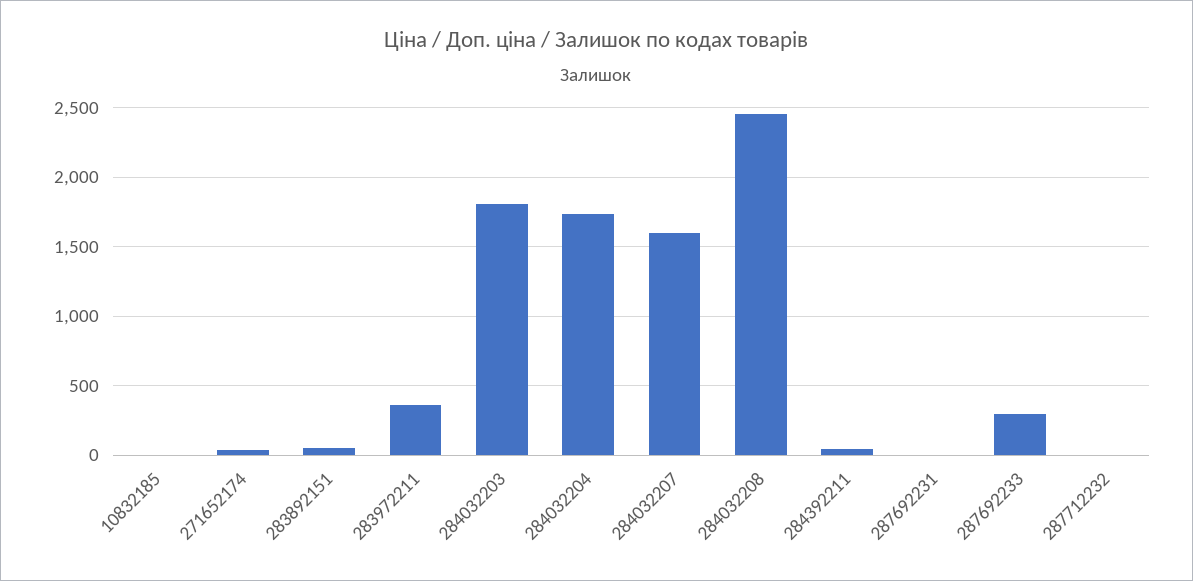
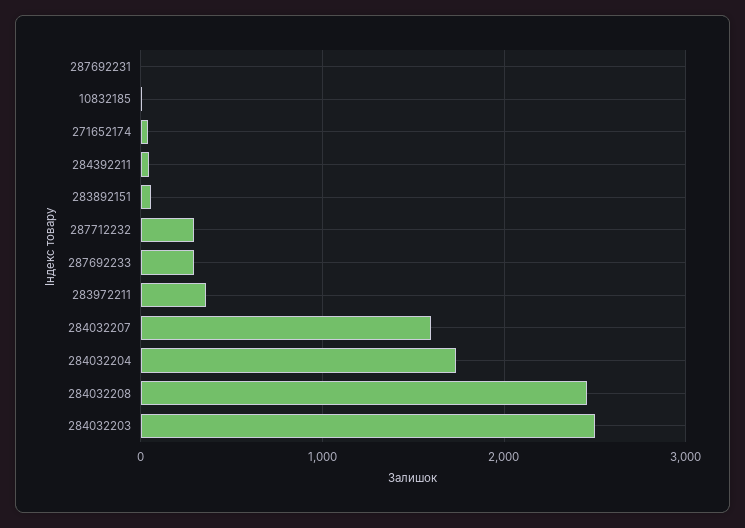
284032203: 1800 -> 2500
287712232: 0 -> 300

